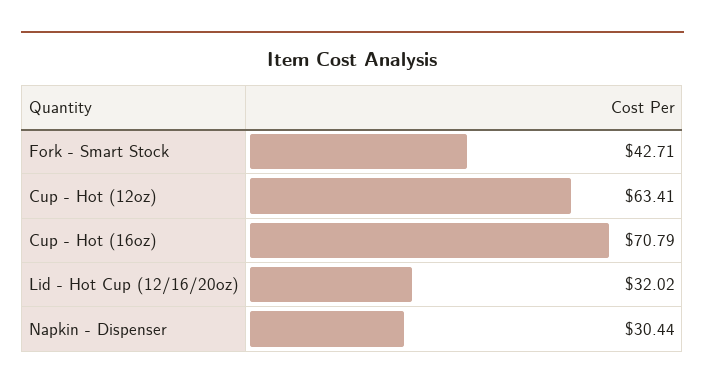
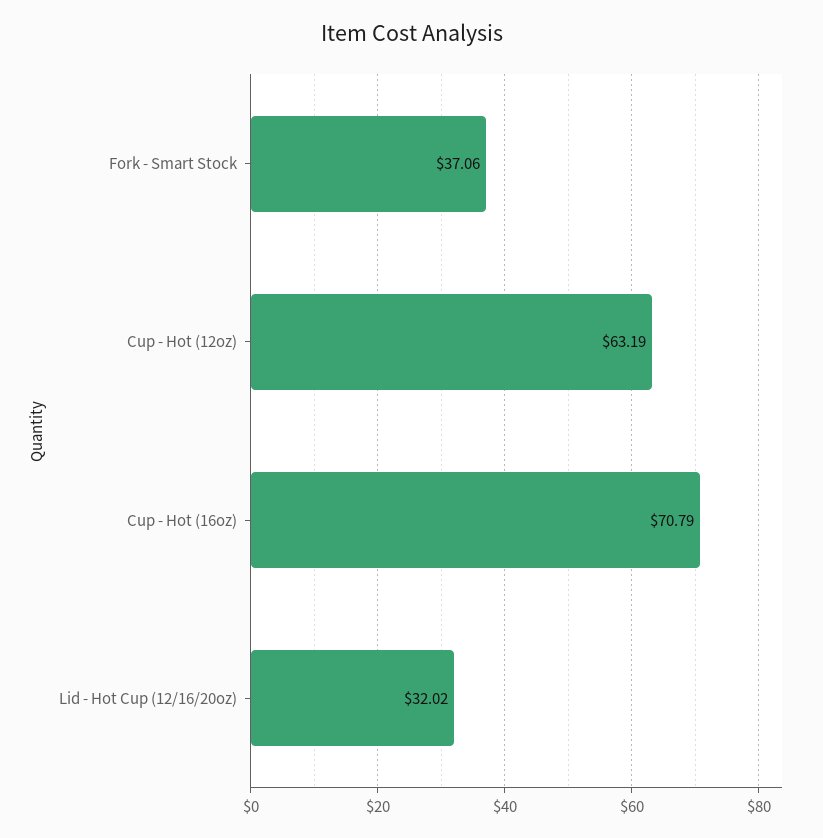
Fork - Smart Stock: 42.71 -> 37.06
Cup - Hot (12oz): 63.41 -> 63.19
Napkin - Dispenser: 30.44 -> none

